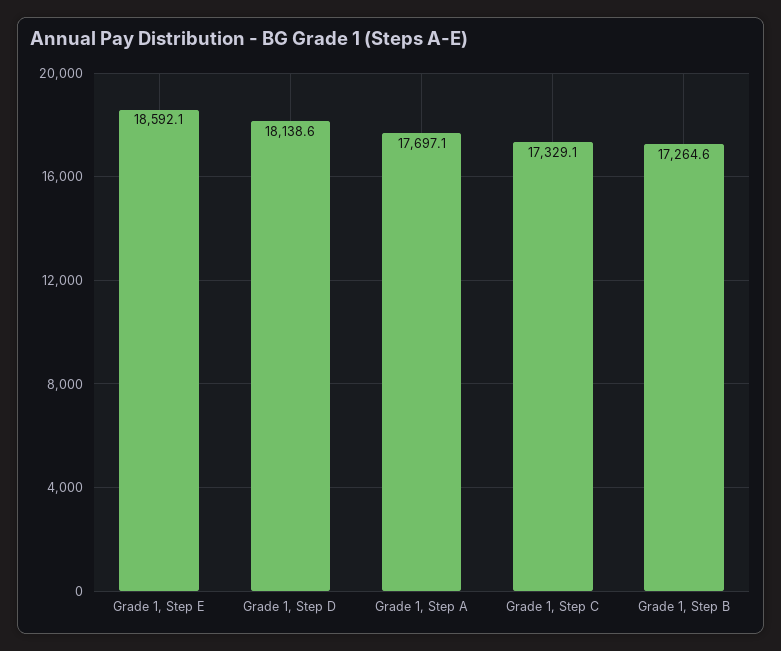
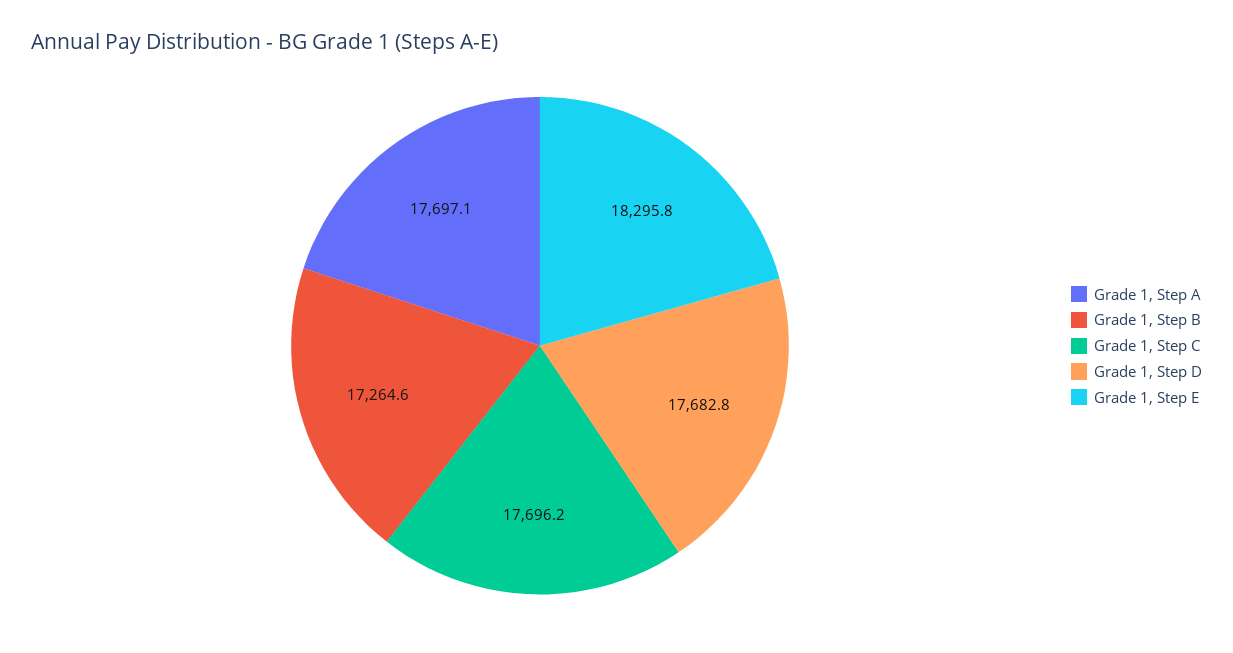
Grade 1, Step E: 18592.1 -> 18295.8
Grade 1, Step D: 18138.6 -> 17682.8
Grade 1, Step C: 17329.1 -> 17696.2

